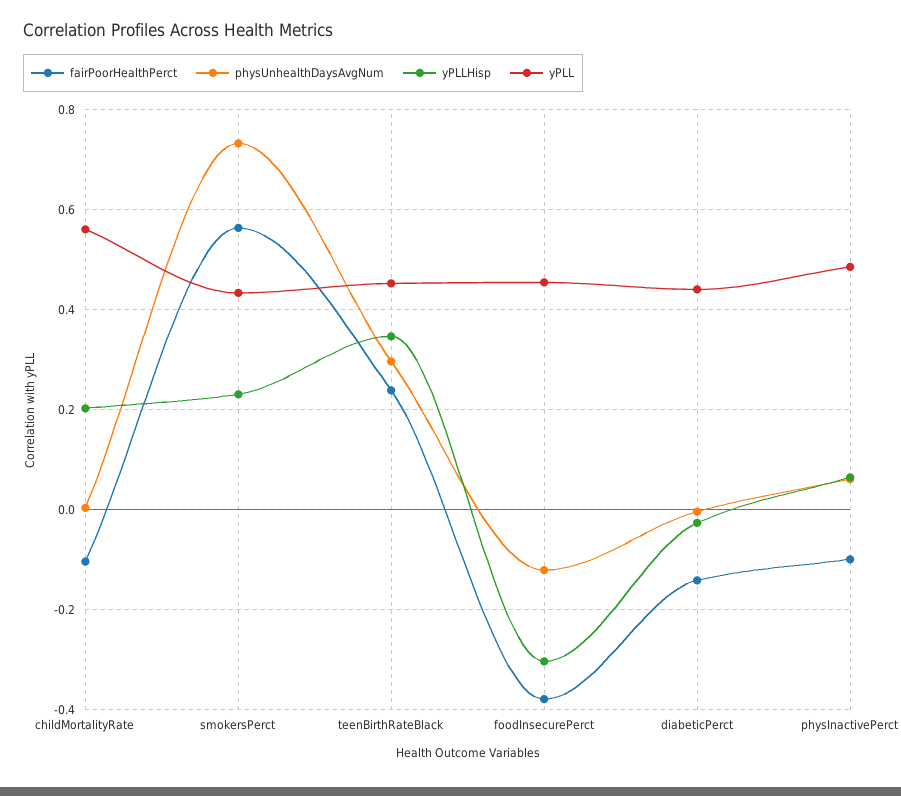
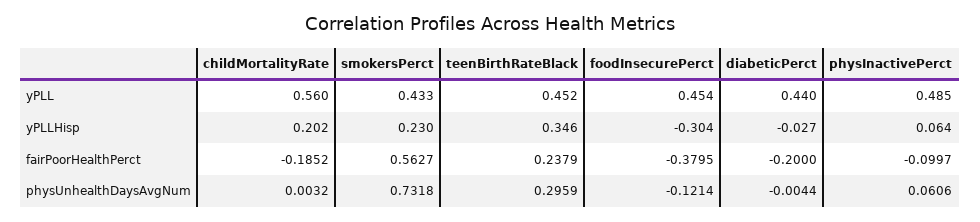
fairPoorHealthPerct, childMortalityRate: -0.1 -> -0.1852
fairPoorHealthPerct, diabeticPerct: -0.14 -> -0.2

